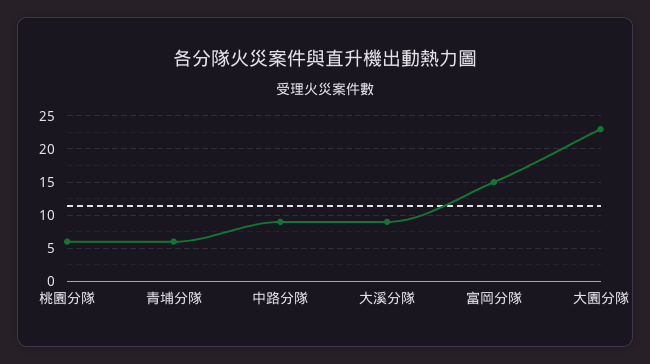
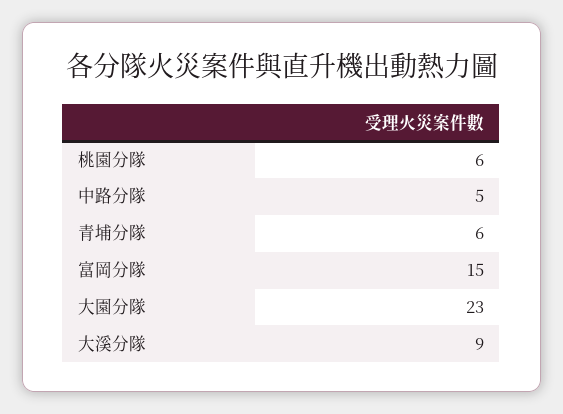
中路分隊: 9 -> 5

